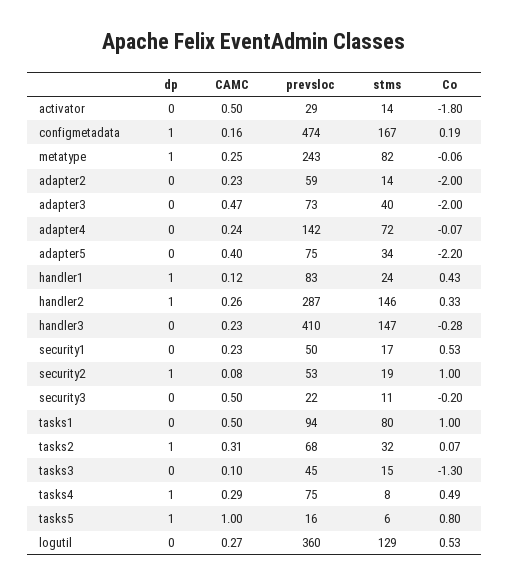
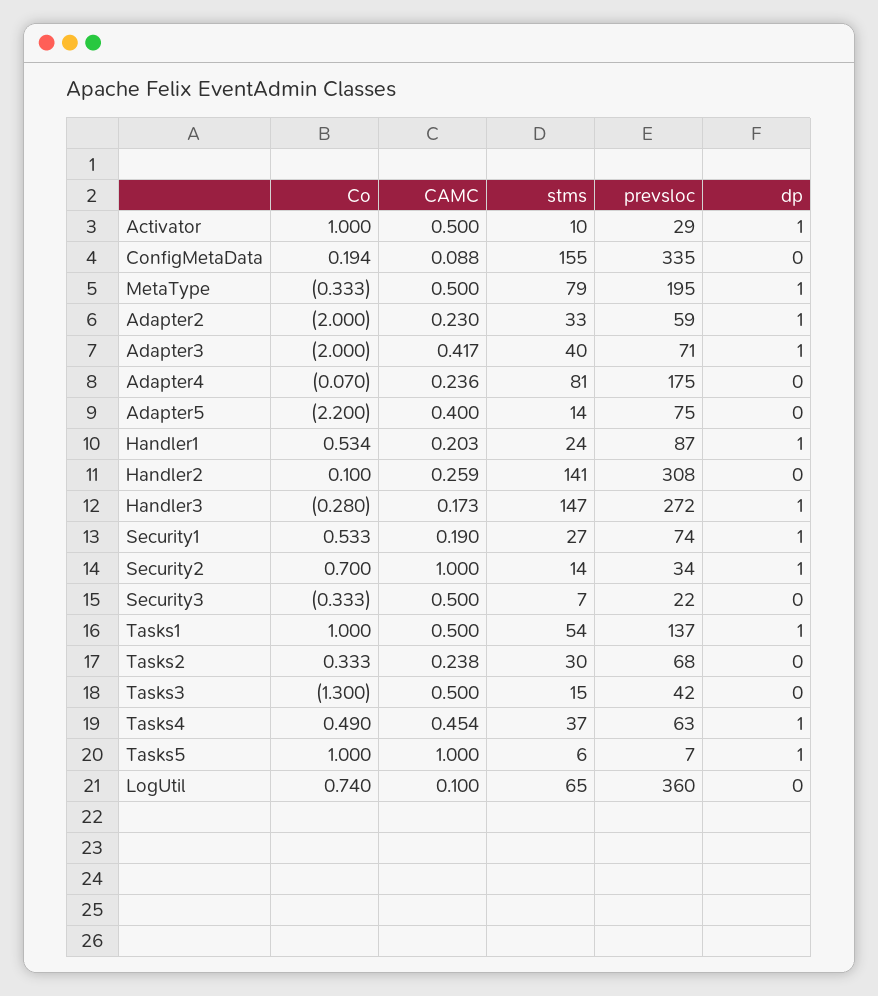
dp, activator: 0 -> 1
stms, activator: 14 -> 10
Co, activator: -1.8 -> 1
dp, configmetadata: 1 -> 0
CAMC, configmetadata: 0.16 -> 0.088
prevsloc, configmetadata: 474 -> 335
stms, configmetadata: 167 -> 155
CAMC, metatype: 0.25 -> 0.5
prevsloc, metatype: 243 -> 195
stms, metatype: 82 -> 79
Co, metatype: -0.06 -> -0.333
dp, adapter2: 0 -> 1
stms, adapter2: 14 -> 33
dp, adapter3: 0 -> 1
CAMC, adapter3: 0.47 -> 0.417
prevsloc, adapter3: 73 -> 71
prevsloc, adapter4: 142 -> 175
stms, adapter4: 72 -> 81
stms, adapter5: 34 -> 14
CAMC, handler1: 0.12 -> 0.203
prevsloc, handler1: 83 -> 87
Co, handler1: 0.43 -> 0.534
dp, handler2: 1 -> 0
prevsloc, handler2: 287 -> 308
stms, handler2: 146 -> 141
Co, handler2: 0.33 -> 0.1
dp, handler3: 0 -> 1
CAMC, handler3: 0.23 -> 0.173
prevsloc, handler3: 410 -> 272
dp, security1: 0 -> 1
CAMC, security1: 0.23 -> 0.19
prevsloc, security1: 50 -> 74
stms, security1: 17 -> 27
CAMC, security2: 0.08 -> 1
prevsloc, security2: 53 -> 34
stms, security2: 19 -> 14
Co, security2: 1 -> 0.7
stms, security3: 11 -> 7
Co, security3: -0.2 -> -0.333
dp, tasks1: 0 -> 1
prevsloc, tasks1: 94 -> 137
stms, tasks1: 80 -> 54
dp, tasks2: 1 -> 0
CAMC, tasks2: 0.31 -> 0.238
stms, tasks2: 32 -> 30
Co, tasks2: 0.07 -> 0.333
CAMC, tasks3: 0.1 -> 0.5
prevsloc, tasks3: 45 -> 42
CAMC, tasks4: 0.29 -> 0.454
prevsloc, tasks4: 75 -> 63
stms, tasks4: 8 -> 37
prevsloc, tasks5: 16 -> 7
Co, tasks5: 0.8 -> 1
CAMC, logutil: 0.27 -> 0.1
stms, logutil: 129 -> 65
Co, logutil: 0.53 -> 0.74

